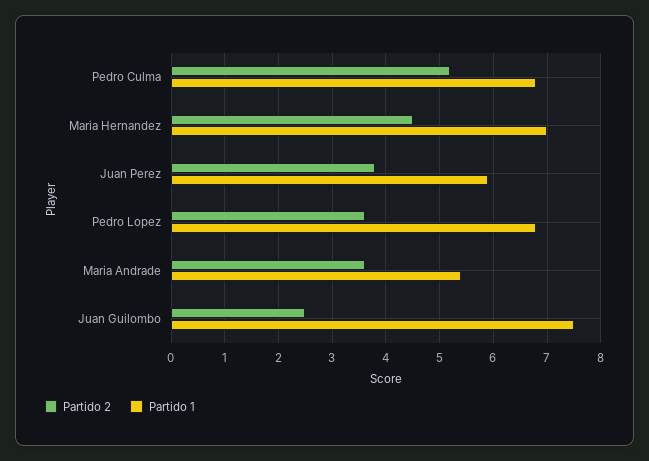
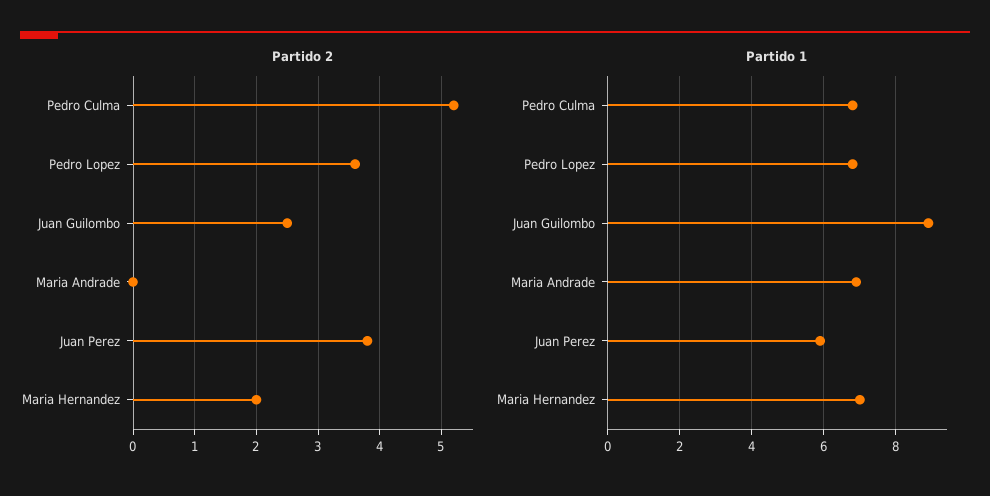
Partido 2, Maria Hernandez: 4.5 -> 2
Partido 2, Maria Andrade: 3.5 -> 0
Partido 1, Maria Andrade: 5.5 -> 7
Partido 1, Juan Guilombo: 7.5 -> 9

